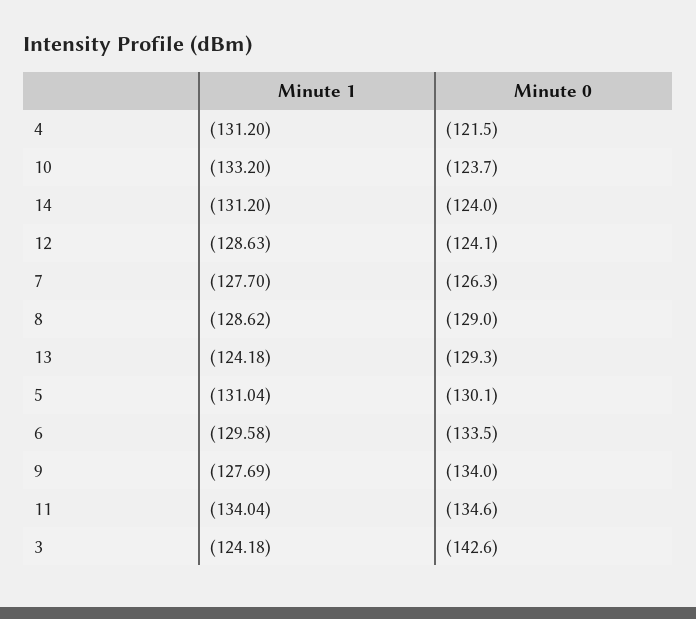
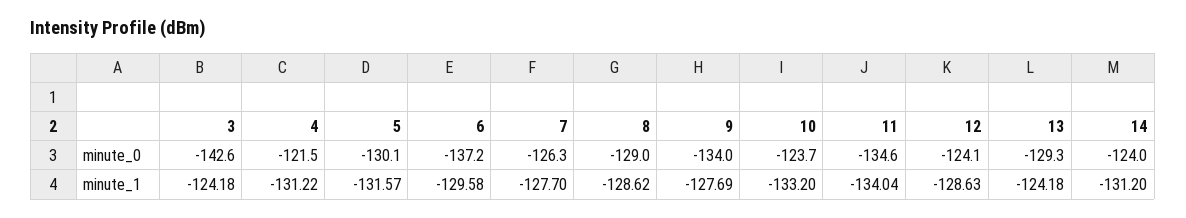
Minute 1, 4: -131.2 -> -131.22
Minute 1, 5: -131.04 -> -131.57
Minute 0, 6: -133.5 -> -137.2

